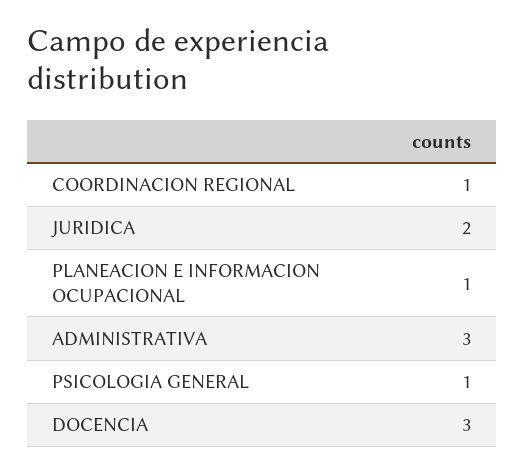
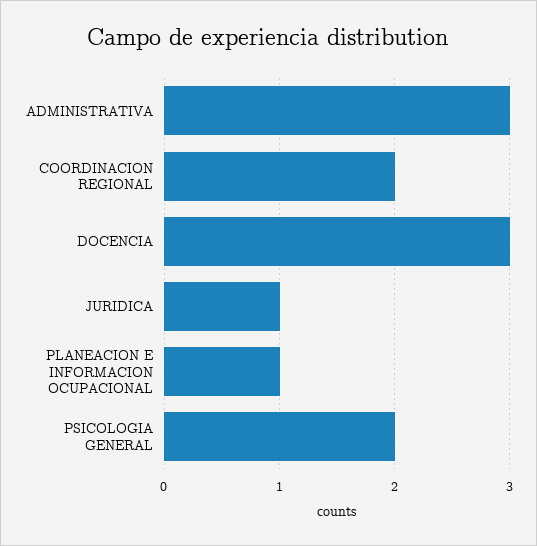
COORDINACION REGIONAL: 1 -> 2
JURIDICA: 2 -> 1
PSICOLOGIA GENERAL: 1 -> 2

